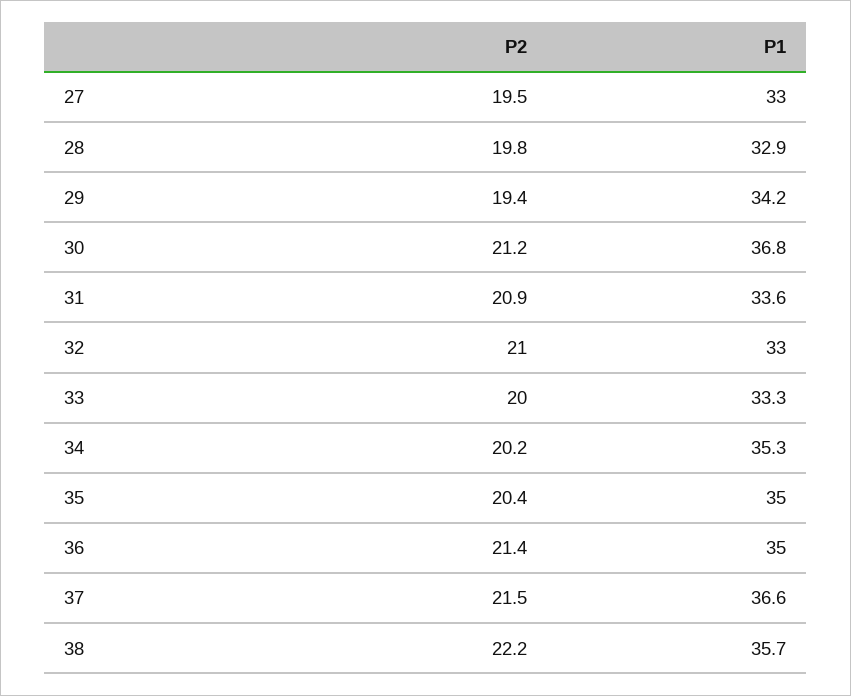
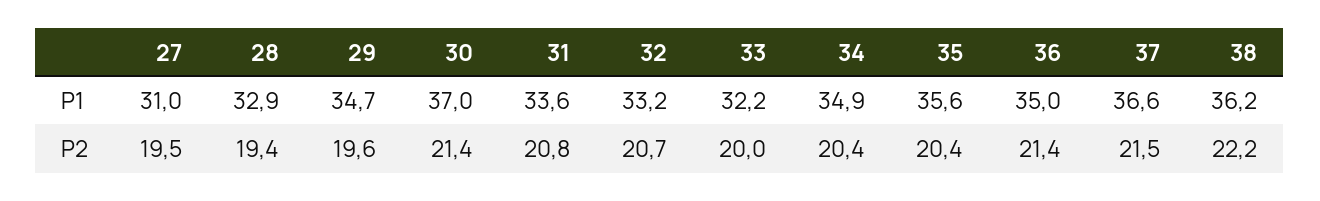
P1, 27: 33 -> 31
P2, 28: 19.8 -> 19.4
P2, 29: 19.4 -> 19.6
P1, 29: 34.2 -> 34.7
P2, 30: 21.2 -> 21.4
P1, 30: 36.8 -> 37
P2, 31: 20.9 -> 20.8
P2, 32: 21 -> 20.7
P1, 32: 33 -> 33.2
P1, 33: 33.3 -> 32.2
P2, 34: 20.2 -> 20.4
P1, 34: 35.3 -> 34.9
P1, 35: 35 -> 35.6
P1, 38: 35.7 -> 36.2

